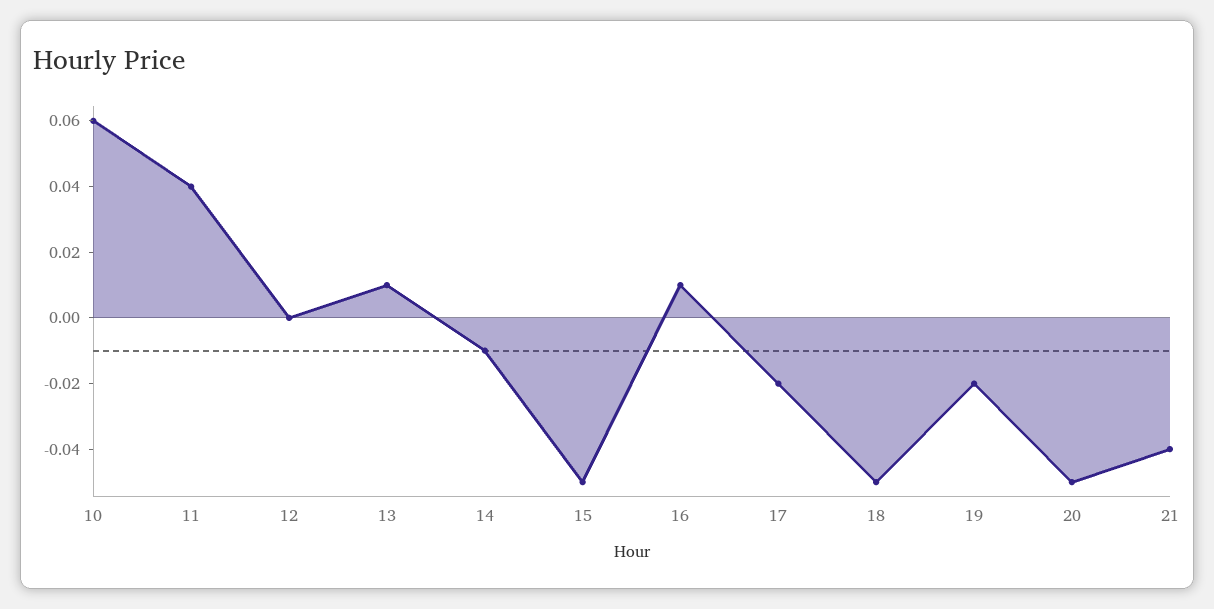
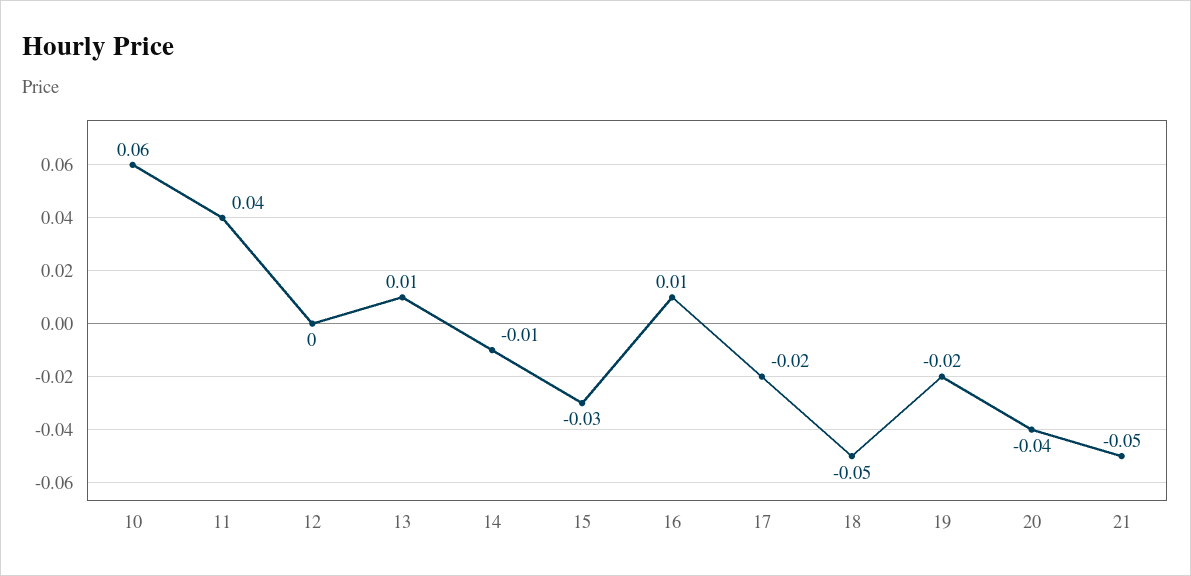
15: -0.05 -> -0.03
20: -0.05 -> -0.04
21: -0.04 -> -0.05

